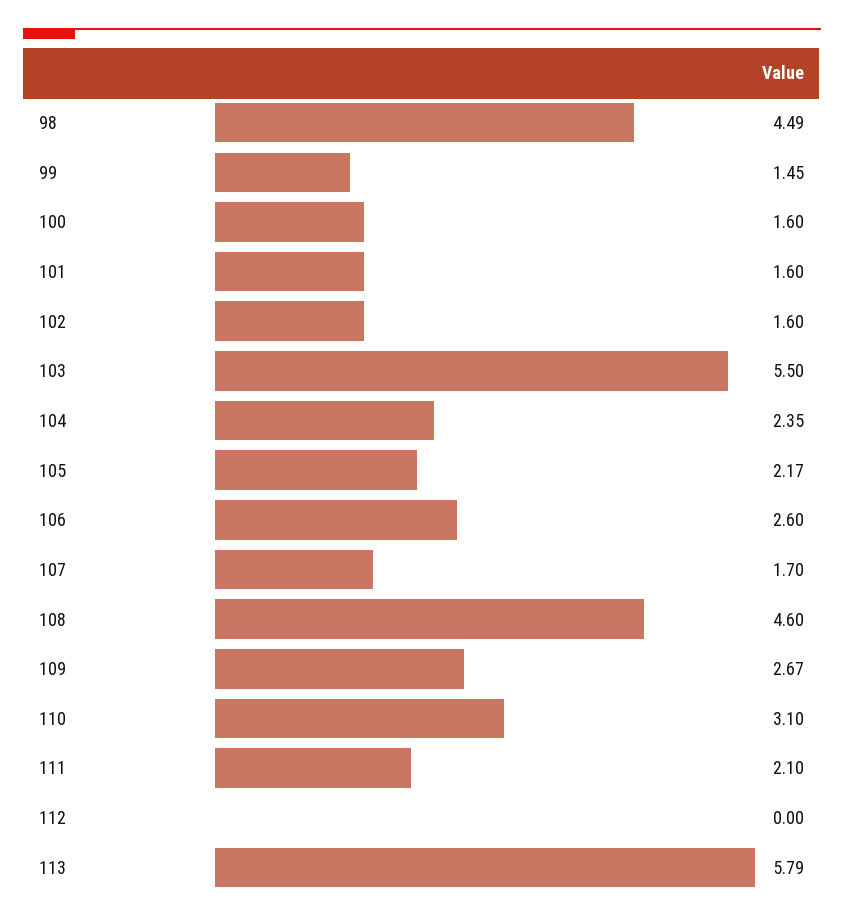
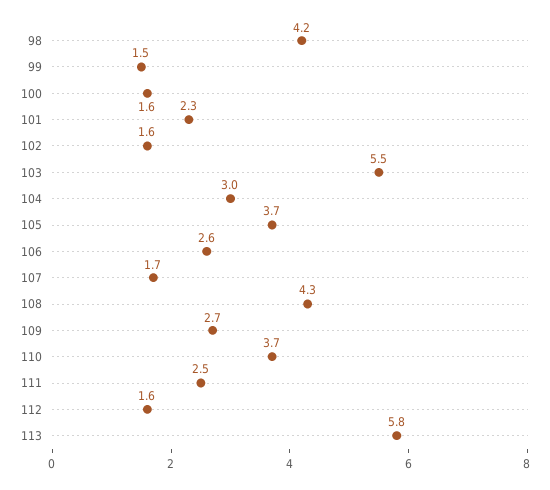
98: 4.49 -> 4.2
101: 1.6 -> 2.3
104: 2.35 -> 3
105: 2.17 -> 3.7
108: 4.6 -> 4.3
110: 3.1 -> 3.7
111: 2.1 -> 2.5
112: 0 -> 1.6

